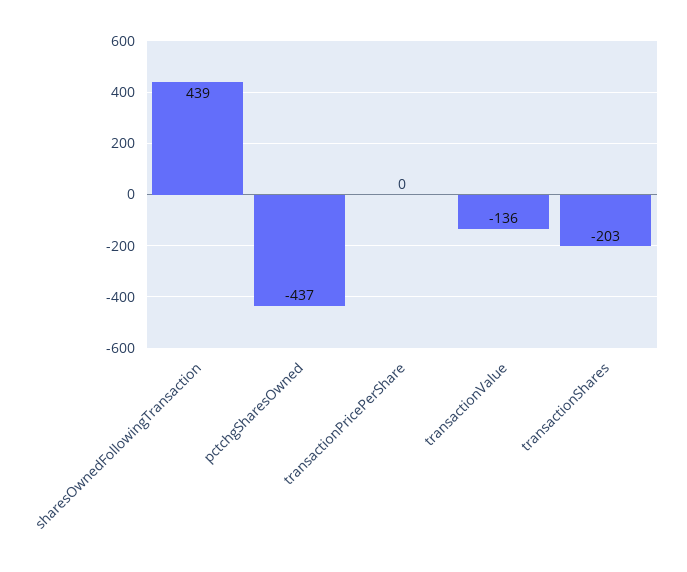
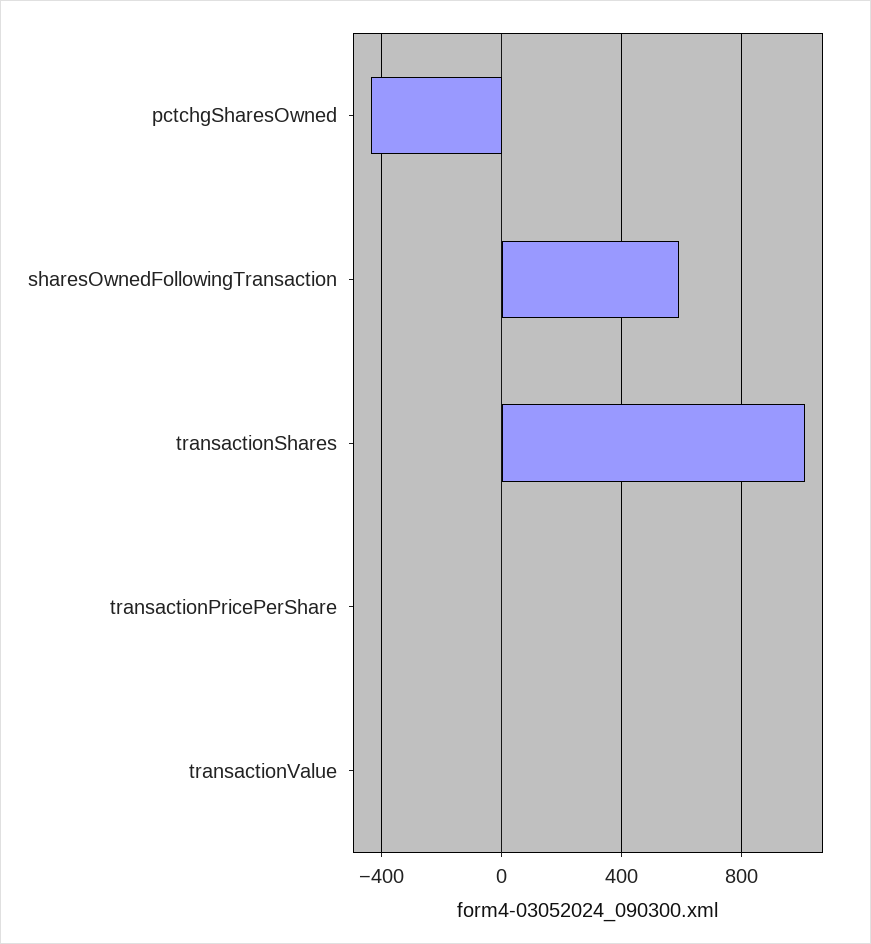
sharesOwnedFollowingTransaction: 439 -> 600
transactionValue: -136 -> 0
transactionShares: -203 -> 1000

